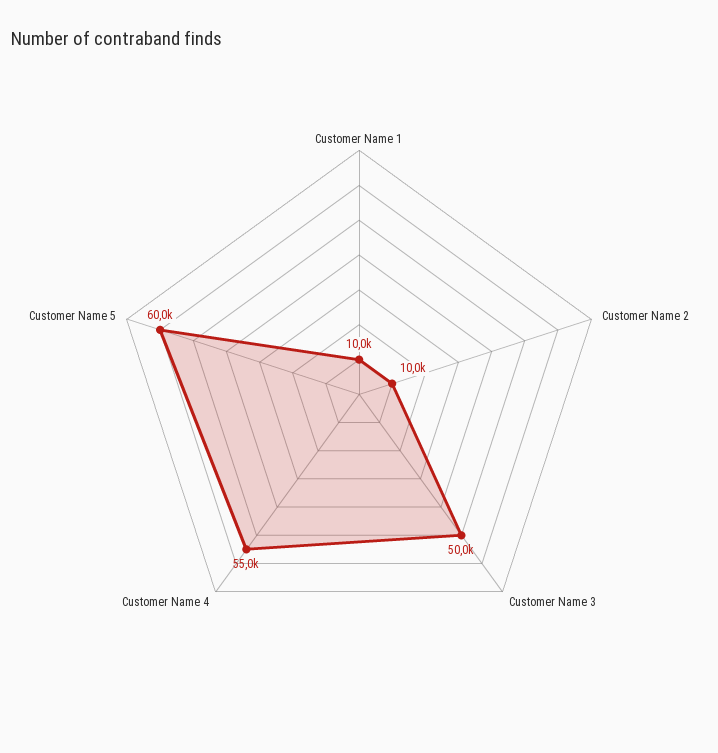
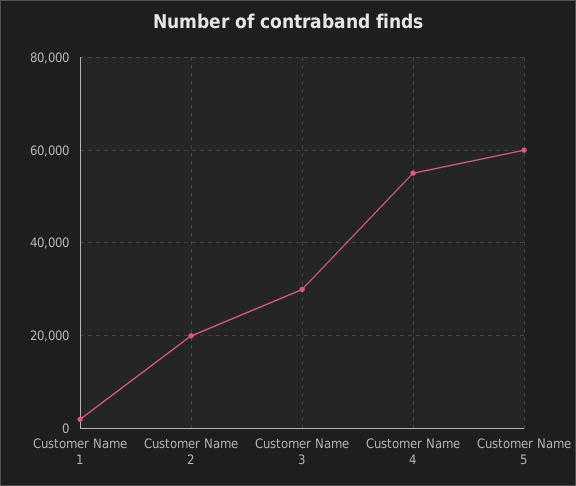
Customer Name 1: 10000 -> 2000
Customer Name 2: 10000 -> 20000
Customer Name 3: 50000 -> 30000

